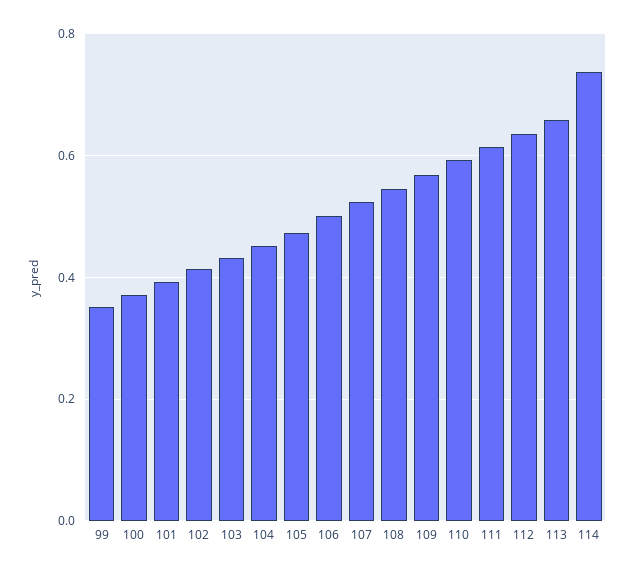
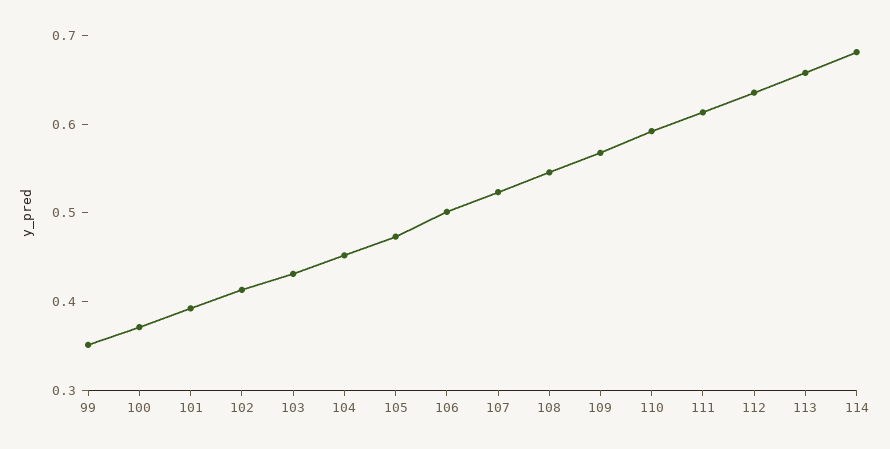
114: 0.74 -> 0.68

